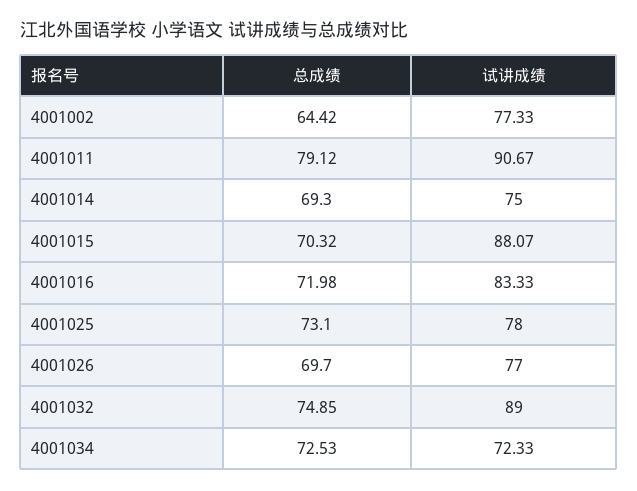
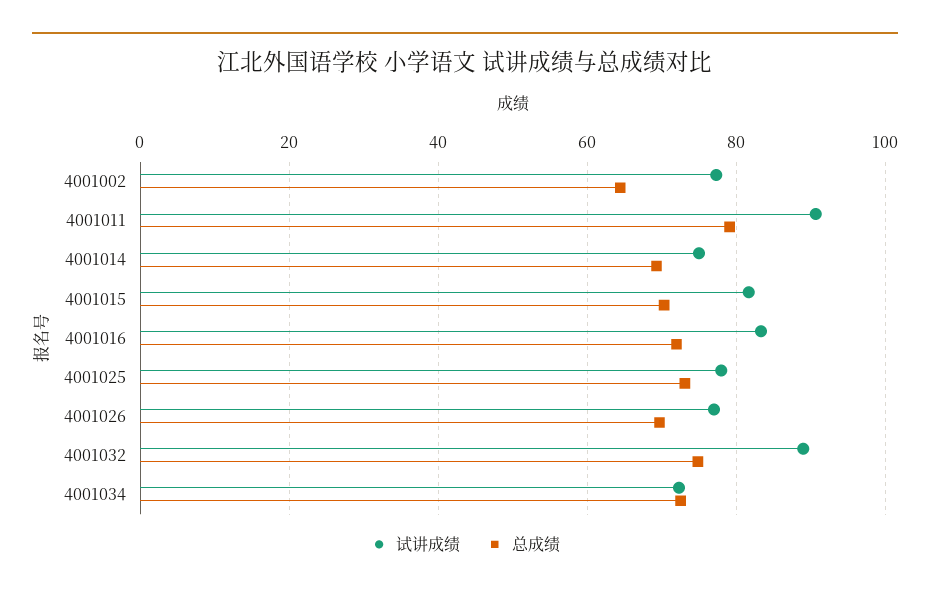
试讲成绩, 4001015: 88.07 -> 82

